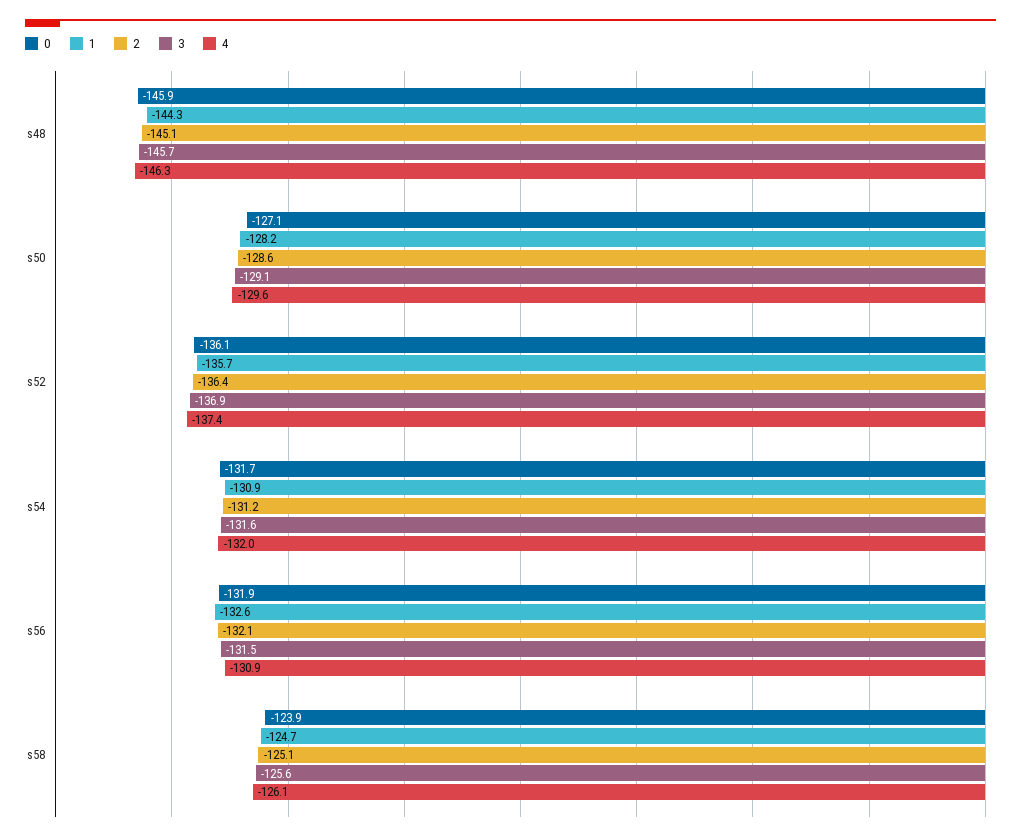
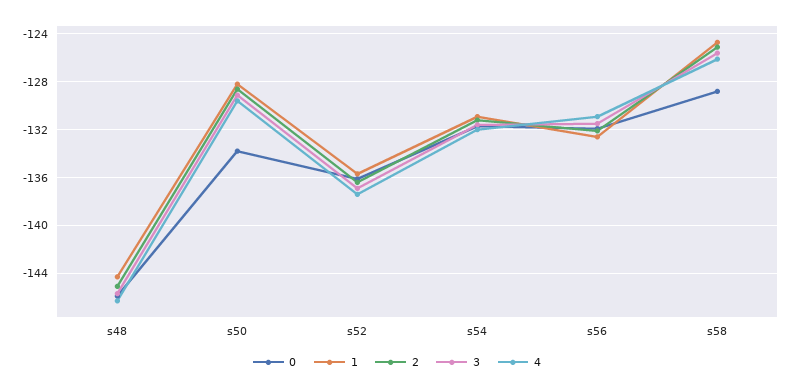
0, s50: -127.1 -> -134
0, s58: -123.9 -> -129

